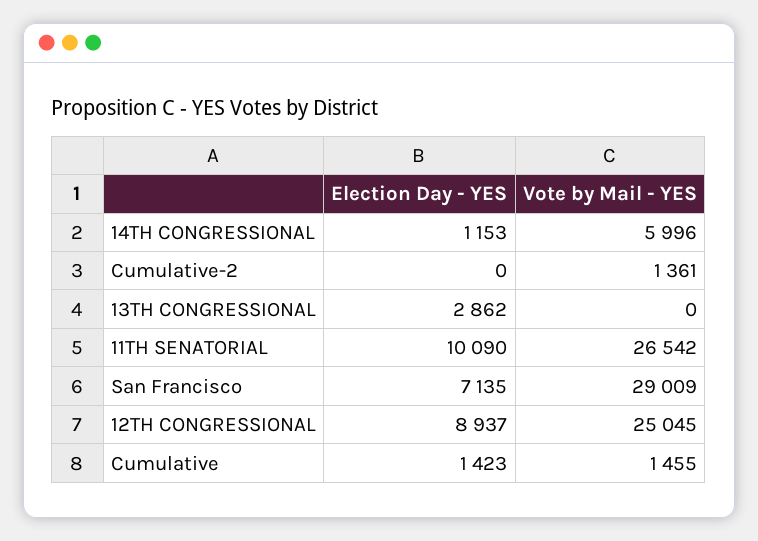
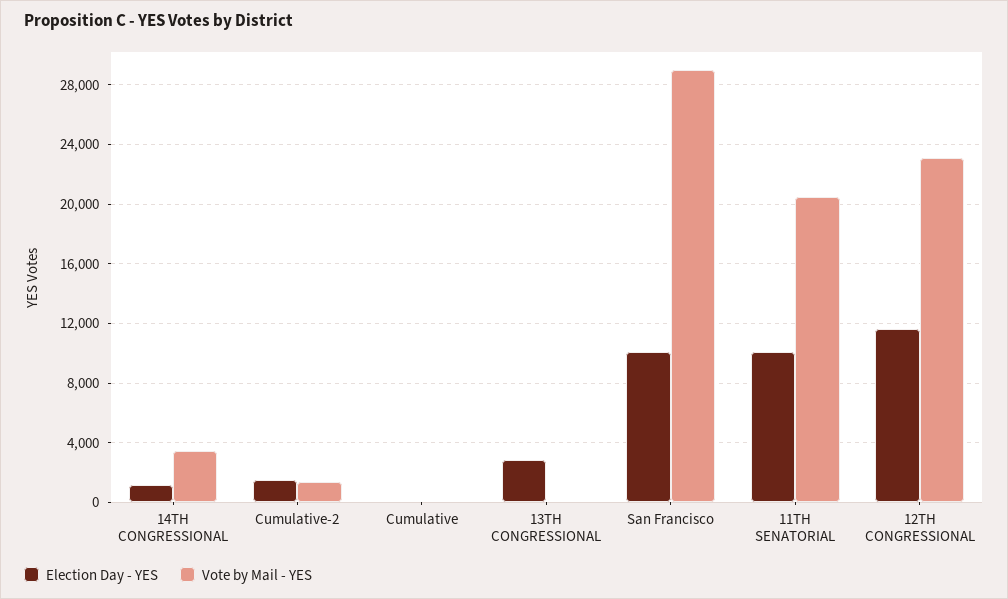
Vote by Mail - YES, 14TH CONGRESSIONAL: 5996 -> 3500
Election Day - YES, Cumulative-2: 0 -> 1500
Vote by Mail - YES, 11TH SENATORIAL: 26542 -> 20500
Election Day - YES, San Francisco: 7135 -> 10000
Election Day - YES, 12TH CONGRESSIONAL: 8937 -> 11500
Vote by Mail - YES, 12TH CONGRESSIONAL: 25045 -> 23000
Election Day - YES, Cumulative: 1423 -> 0
Vote by Mail - YES, Cumulative: 1455 -> 0

